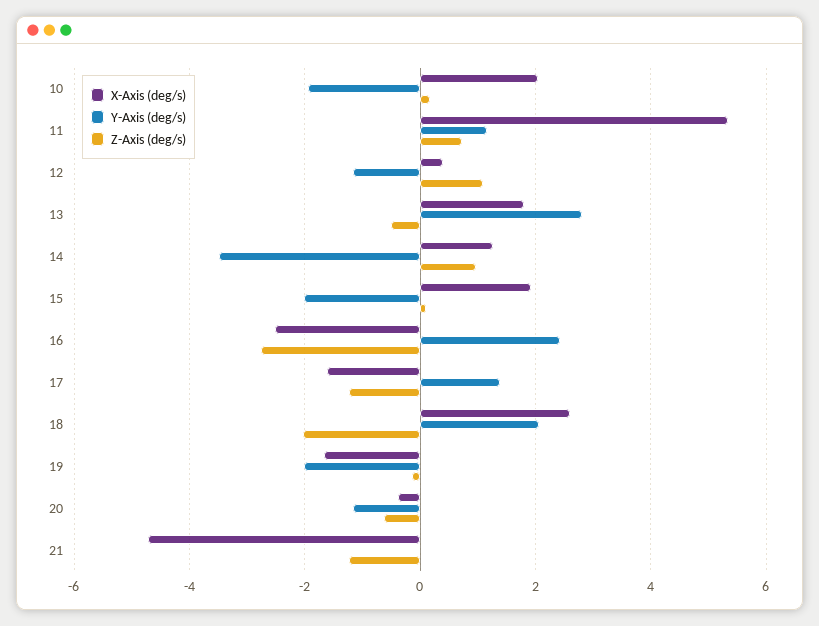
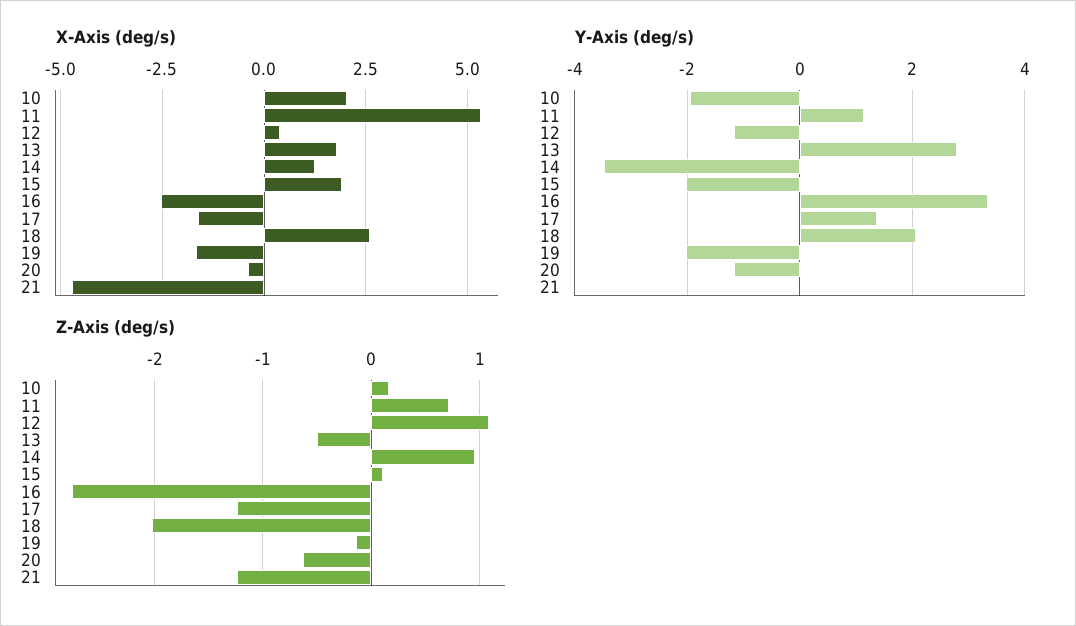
Y-Axis (deg/s), 16: 2.4 -> 3.4

